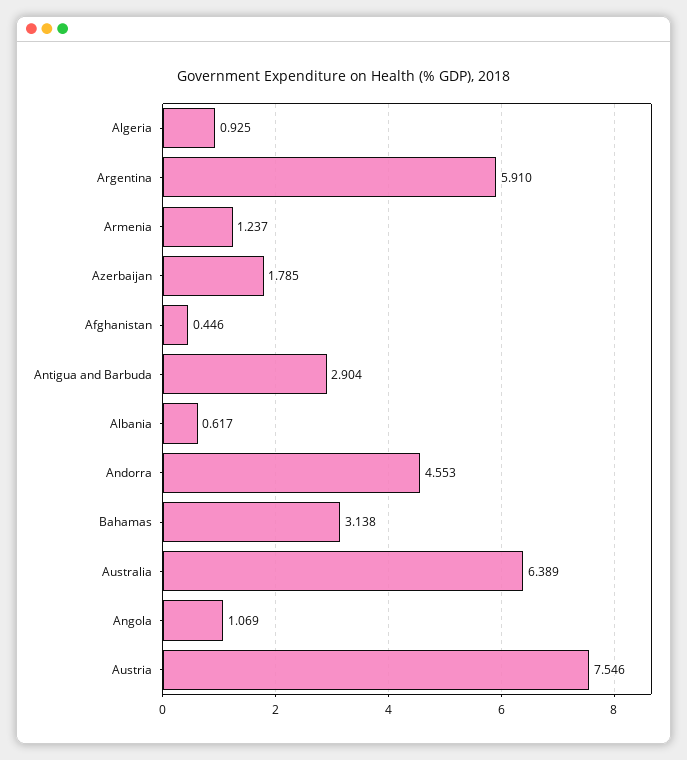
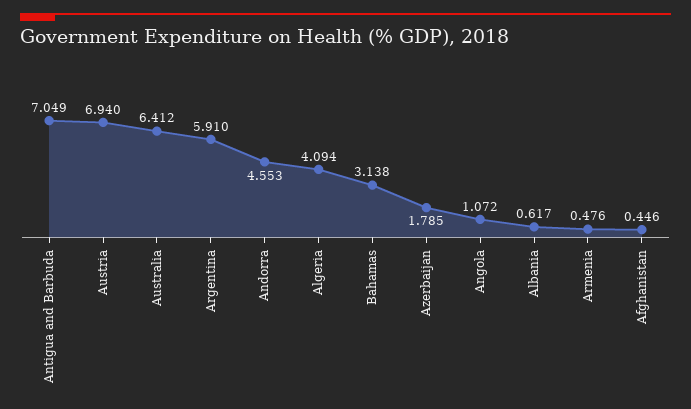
Algeria: 0.925 -> 4.094
Armenia: 1.237 -> 0.476
Antigua and Barbuda: 2.904 -> 7.049
Australia: 6.389 -> 6.412
Angola: 1.069 -> 1.072
Austria: 7.546 -> 6.94

